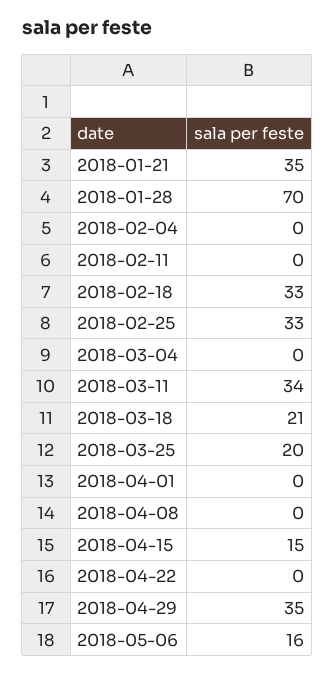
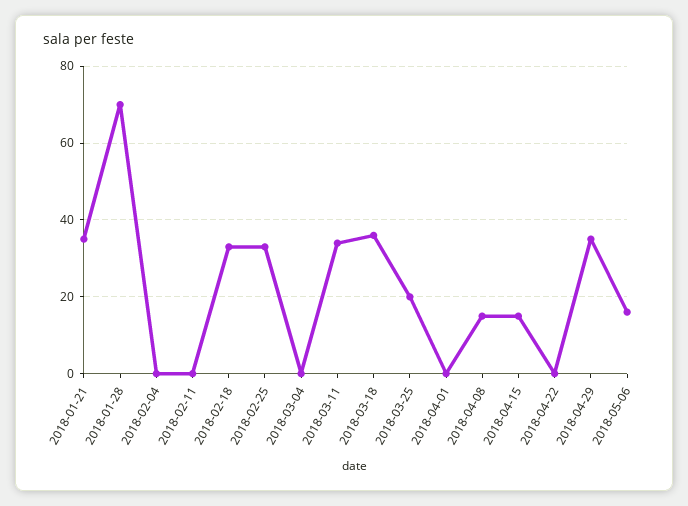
2018-03-18: 21 -> 35
2018-04-08: 0 -> 15

